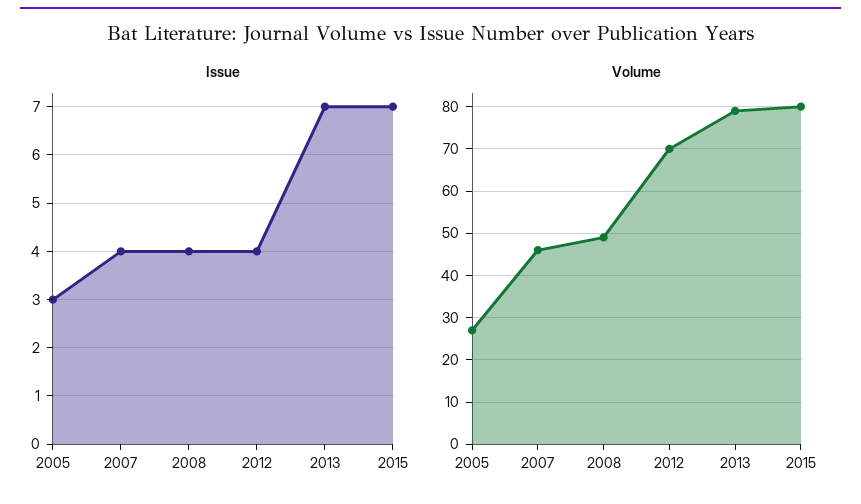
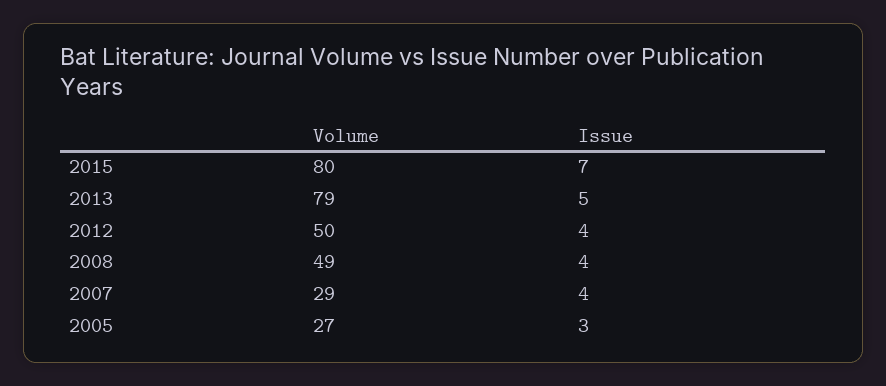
Issue, 2013: 7 -> 5
Volume, 2007: 45 -> 29
Volume, 2012: 70 -> 50

